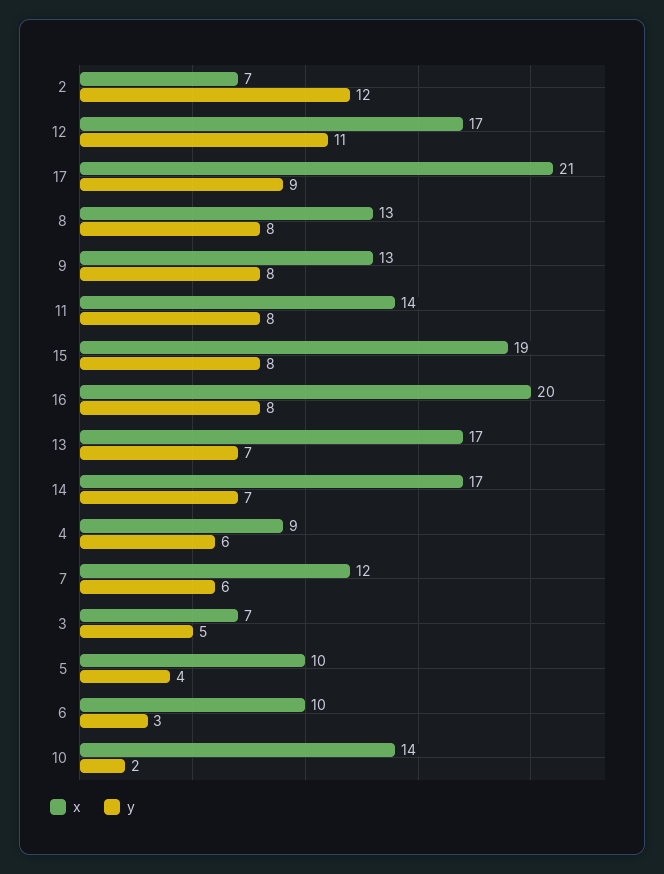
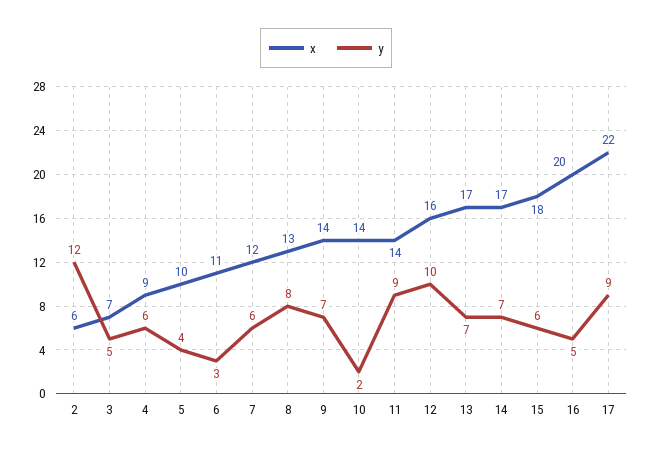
x, 2: 7 -> 6
x, 12: 17 -> 16
y, 12: 11 -> 10
x, 17: 21 -> 22
x, 9: 13 -> 14
y, 9: 8 -> 7
y, 11: 8 -> 9
x, 15: 19 -> 18
y, 15: 8 -> 6
y, 16: 8 -> 5
x, 6: 10 -> 11

